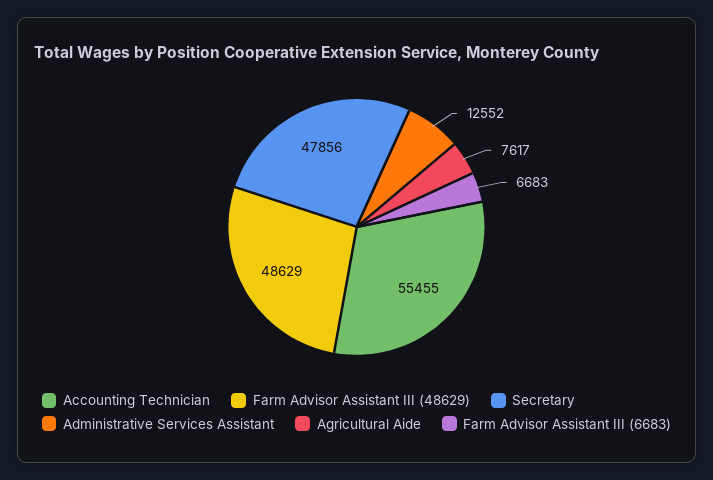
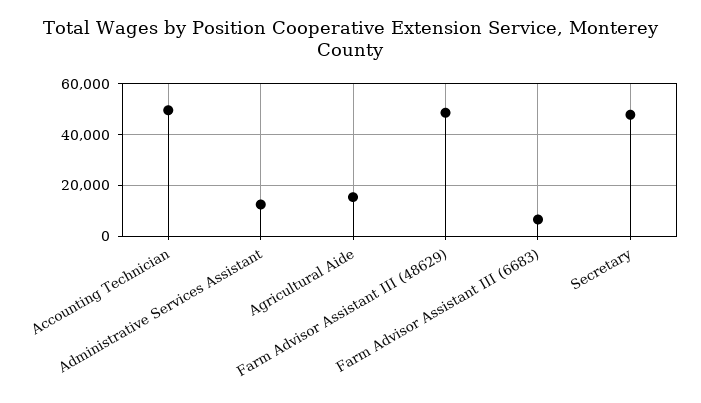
Accounting Technician: 55455 -> 50000
Agricultural Aide: 7617 -> 15000

